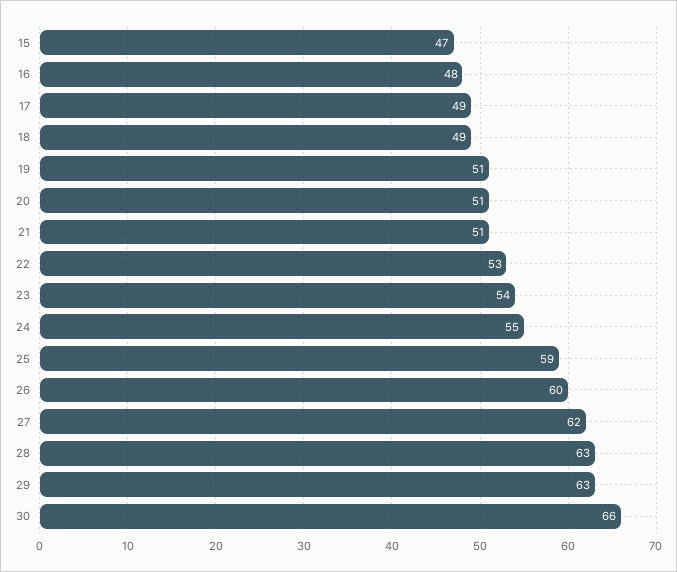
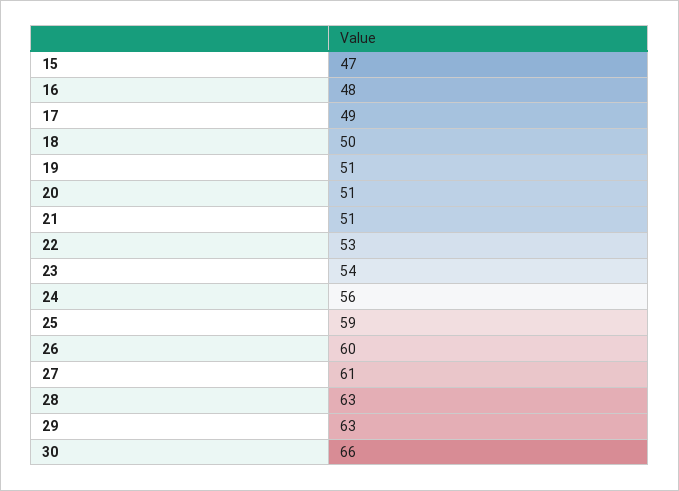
18: 49 -> 50
24: 55 -> 56
27: 62 -> 61

